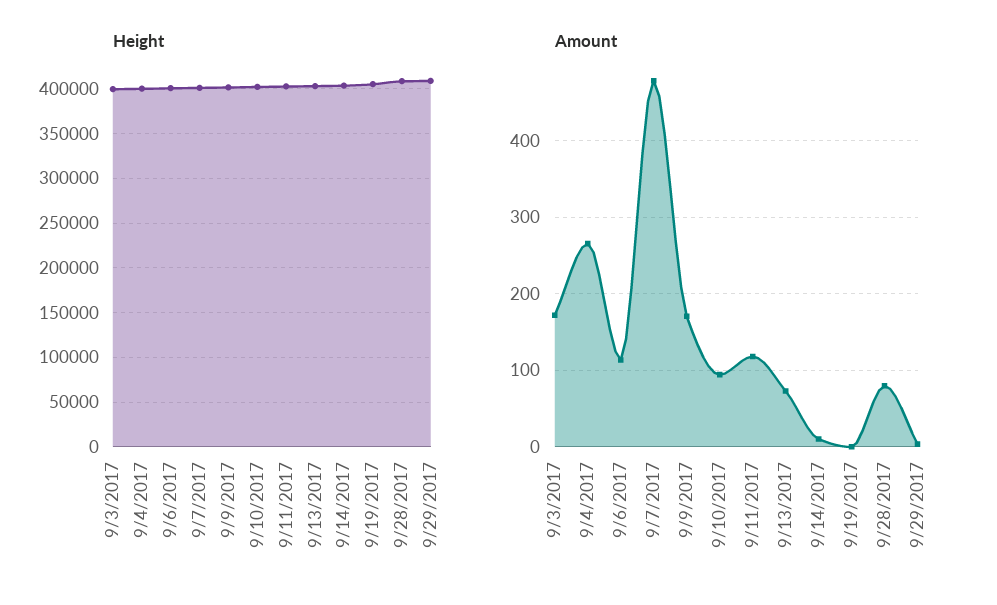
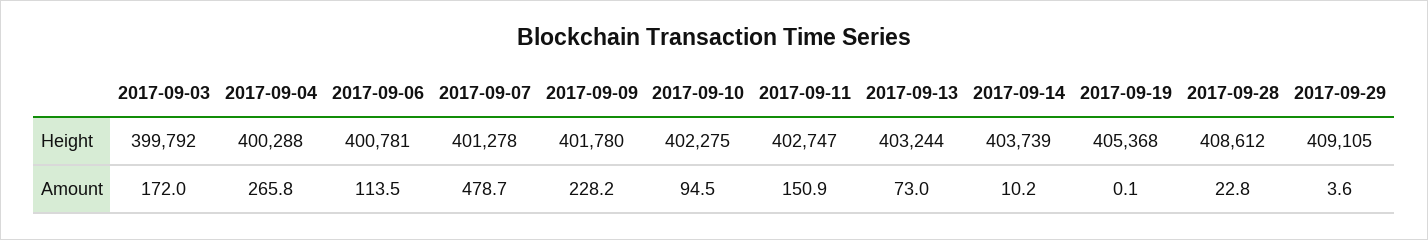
Amount, 9/9/2017: 170 -> 228.2
Amount, 9/11/2017: 120 -> 150.9
Amount, 9/28/2017: 80 -> 22.8

